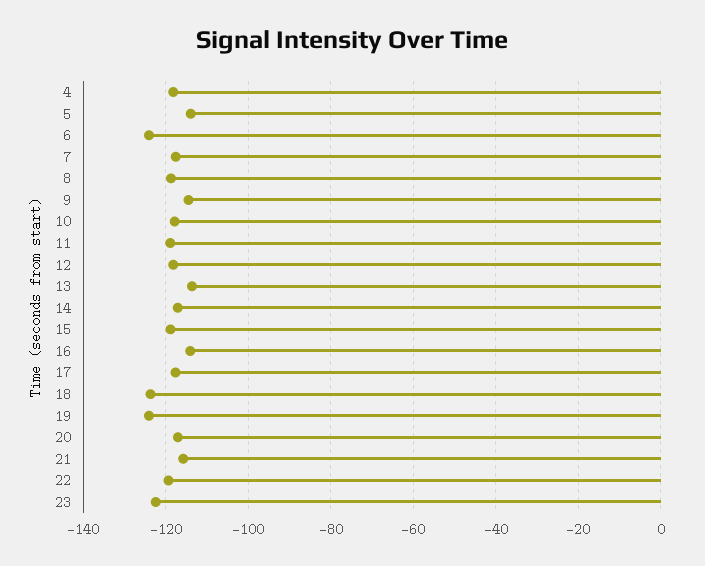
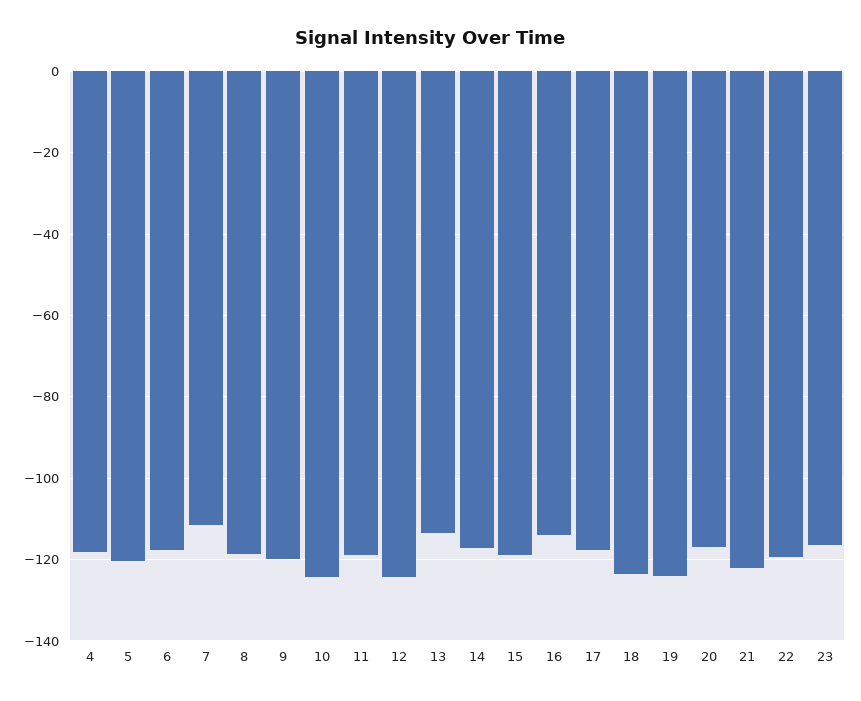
5: -114 -> -120
6: -124 -> -118
7: -118 -> -112
9: -114 -> -120
10: -118 -> -124
12: -118 -> -124
21: -116 -> -122
23: -122 -> -116

